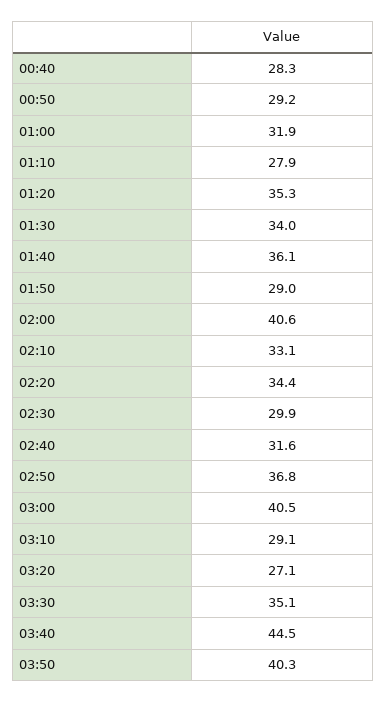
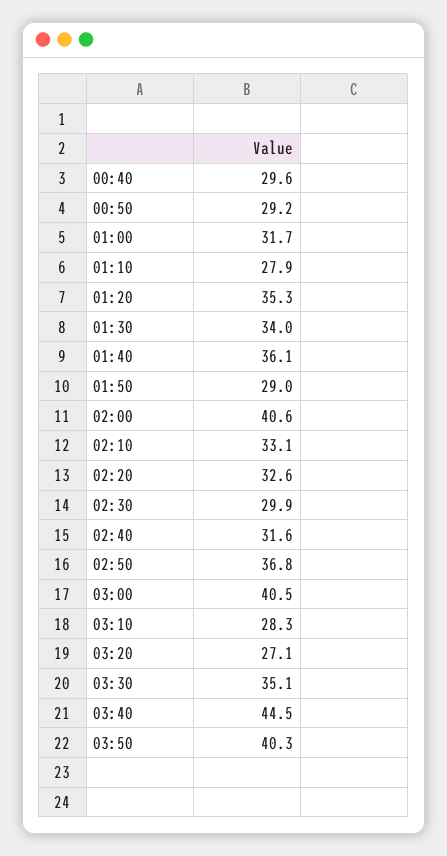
00:40: 28.3 -> 29.6
01:00: 31.9 -> 31.7
02:20: 34.4 -> 32.6
03:10: 29.1 -> 28.3

